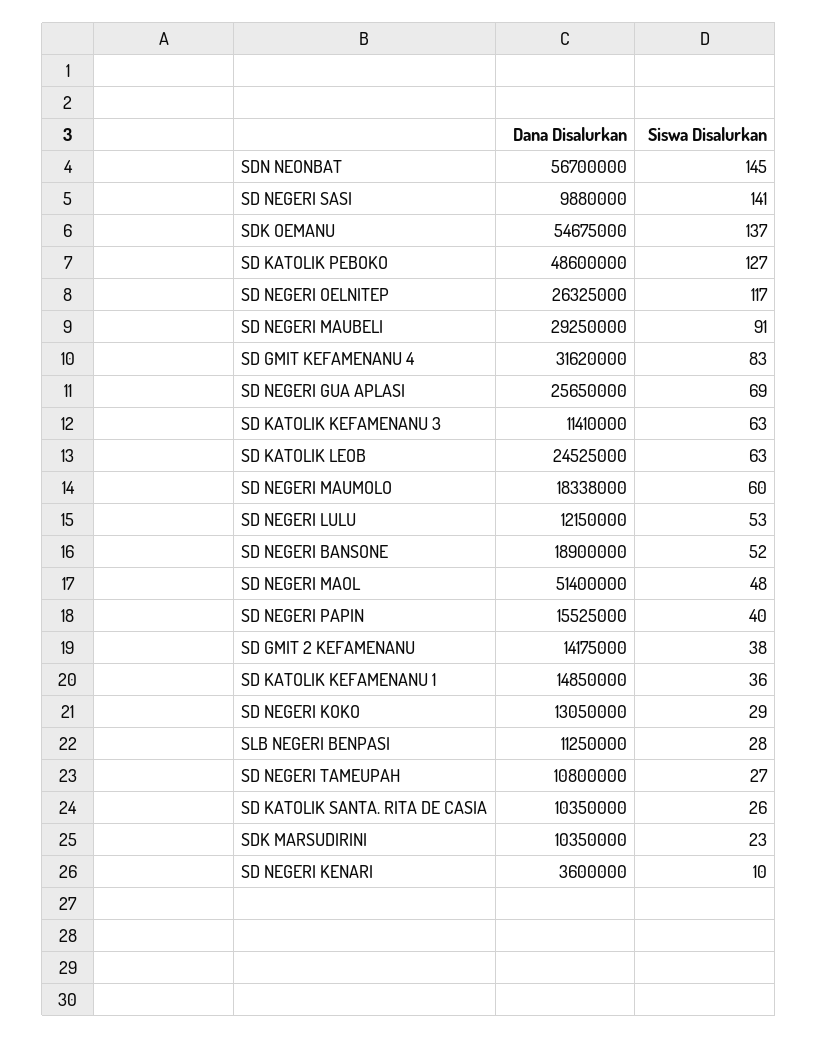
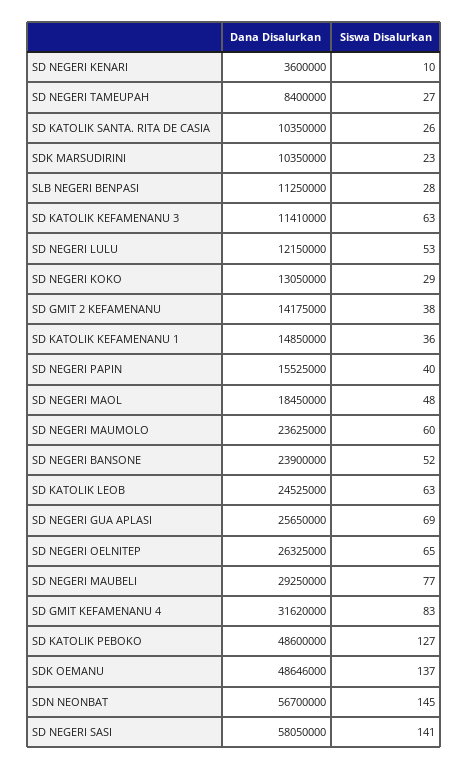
Dana Disalurkan, SD NEGERI SASI: 9880000 -> 58050000
Dana Disalurkan, SDK OEMANU: 54675000 -> 48646000
Siswa Disalurkan, SD NEGERI OELNITEP: 117 -> 65
Siswa Disalurkan, SD NEGERI MAUBELI: 91 -> 77
Dana Disalurkan, SD NEGERI MAUMOLO: 18338000 -> 23625000
Dana Disalurkan, SD NEGERI BANSONE: 18900000 -> 23900000
Dana Disalurkan, SD NEGERI MAOL: 51400000 -> 18450000
Dana Disalurkan, SD NEGERI TAMEUPAH: 10800000 -> 8400000

